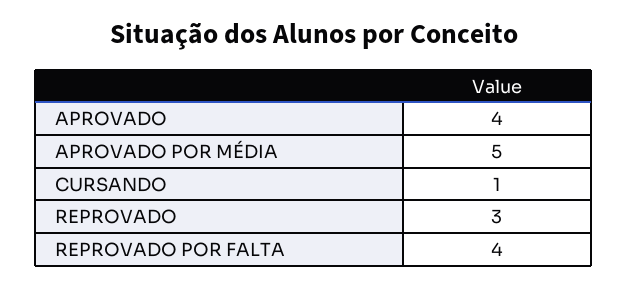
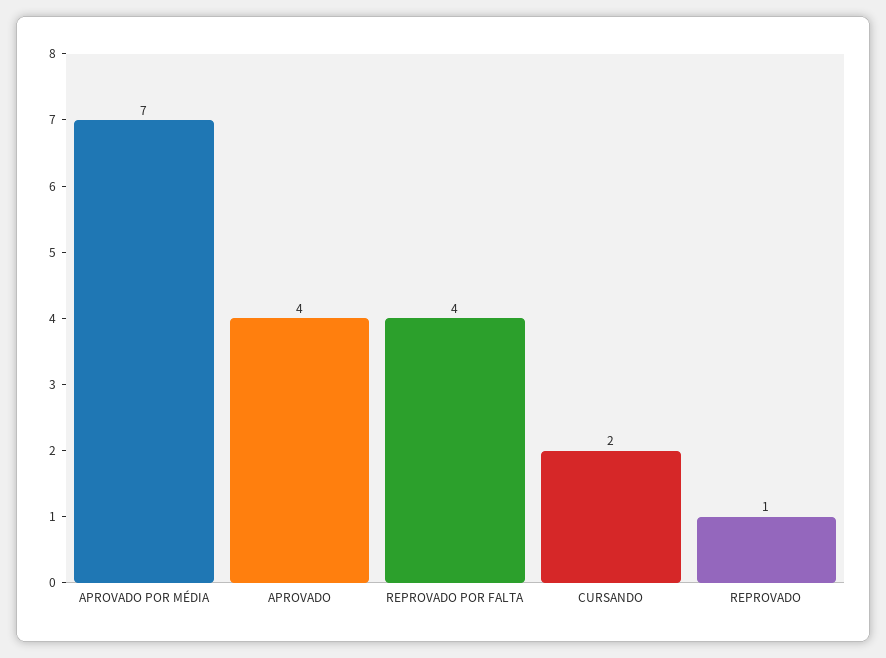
APROVADO POR MÉDIA: 5 -> 7
CURSANDO: 1 -> 2
REPROVADO: 3 -> 1

